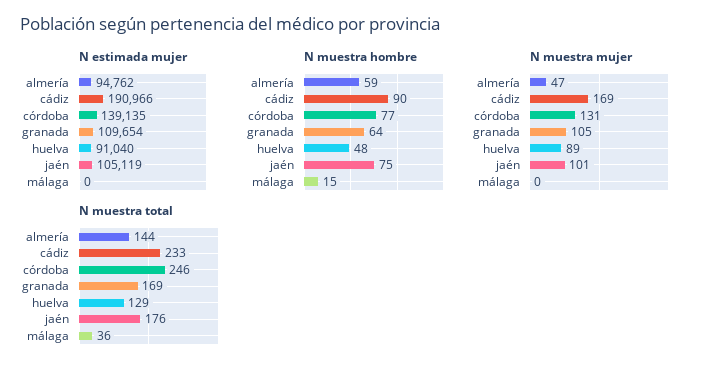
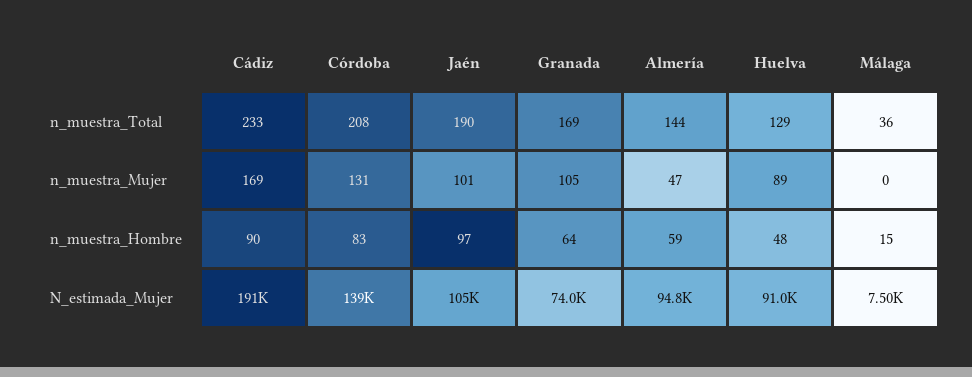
N estimada mujer, granada: 109654 -> 74000
N estimada mujer, málaga: 0 -> 7500
N muestra hombre, córdoba: 77 -> 83
N muestra hombre, jaén: 75 -> 97
N muestra total, córdoba: 246 -> 208
N muestra total, jaén: 176 -> 190

